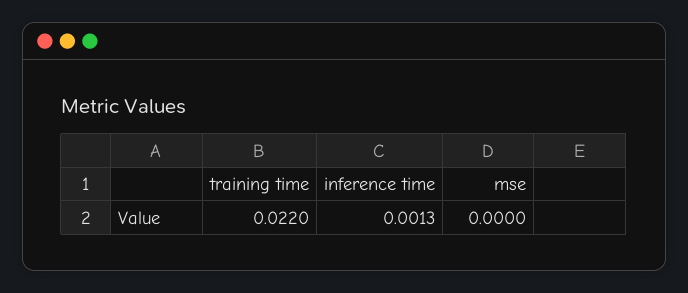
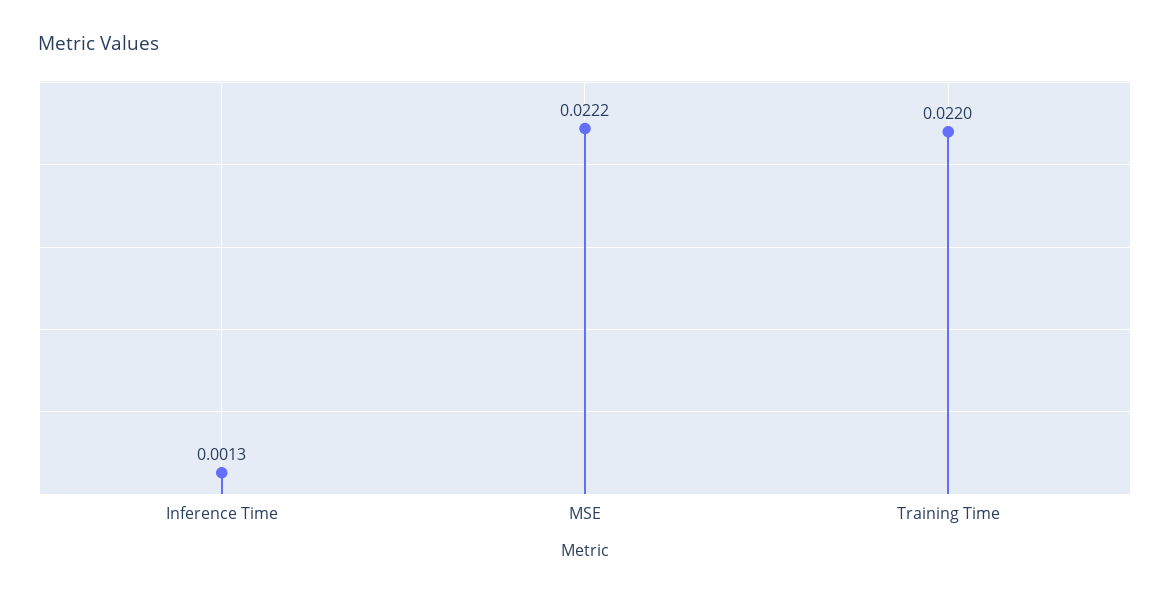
mse: 0 -> 0.0222

